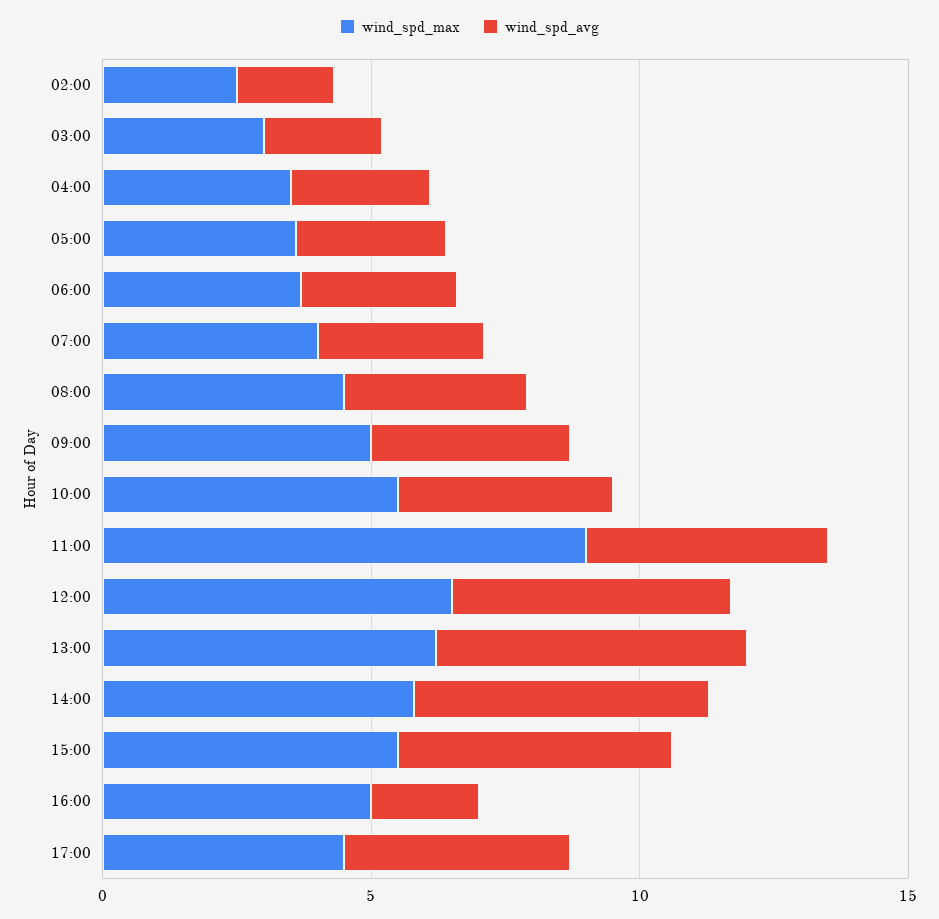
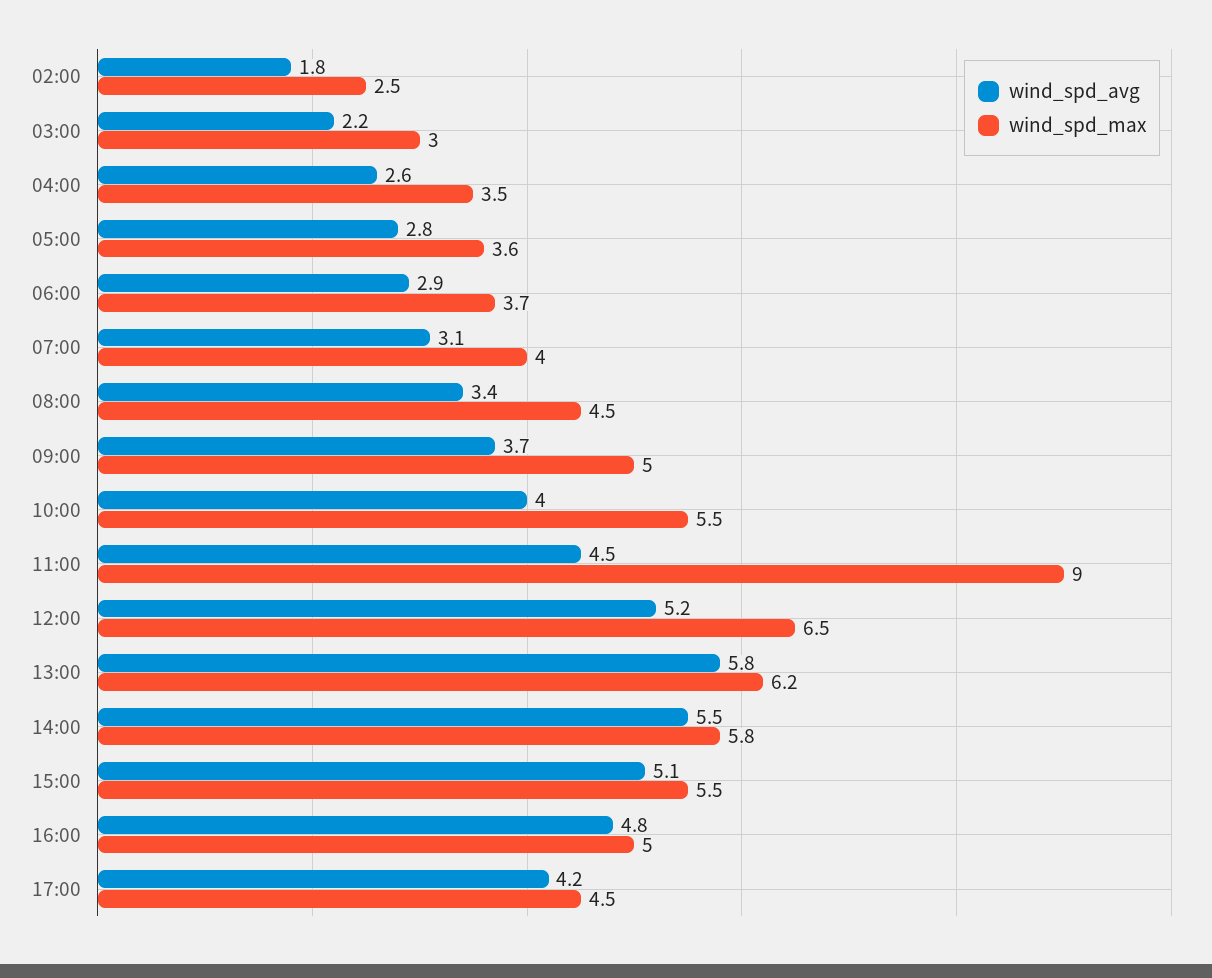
wind_spd_avg, 16:00: 2 -> 4.8

